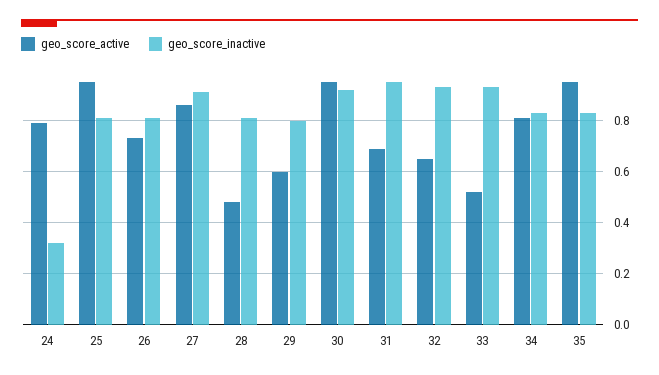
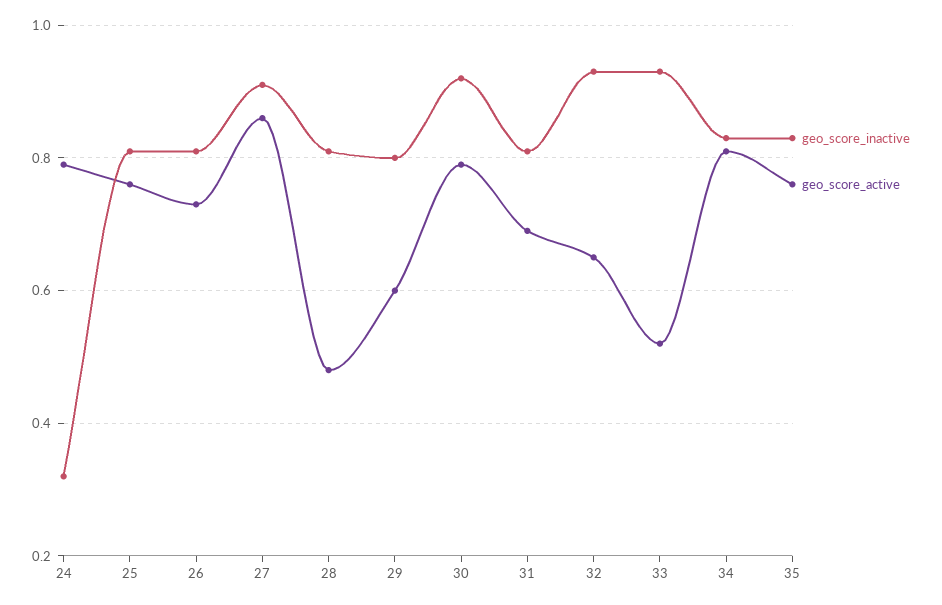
geo_score_active, 25: 0.95 -> 0.75
geo_score_active, 30: 0.95 -> 0.8
geo_score_inactive, 31: 0.95 -> 0.8
geo_score_active, 35: 0.95 -> 0.75

